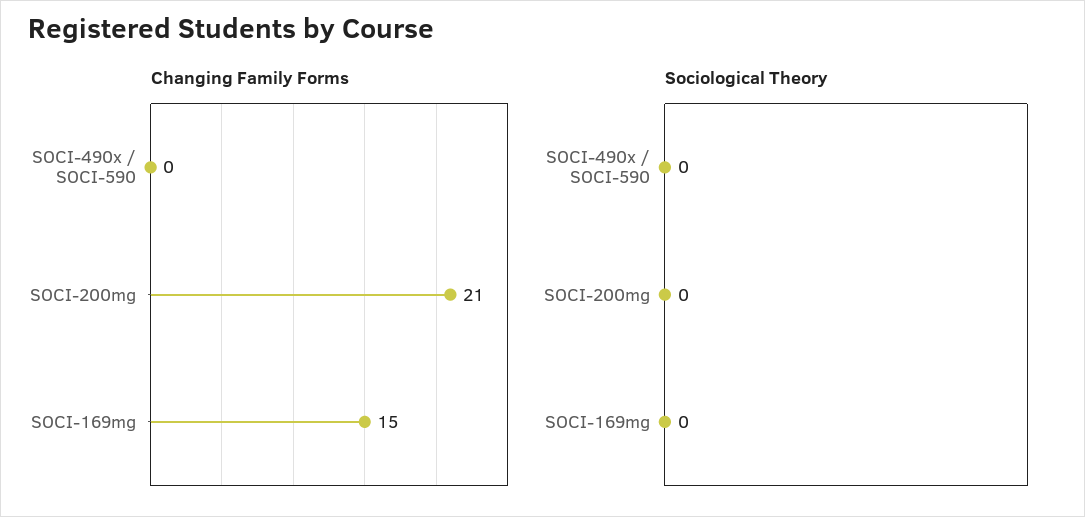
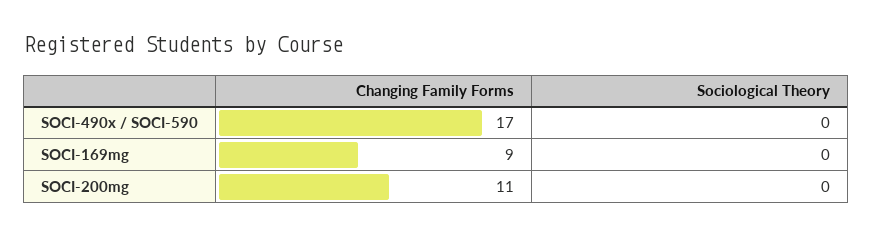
Changing Family Forms, SOCI-490x / SOCI-590: 0 -> 17
Changing Family Forms, SOCI-200mg: 21 -> 11
Changing Family Forms, SOCI-169mg: 15 -> 9

